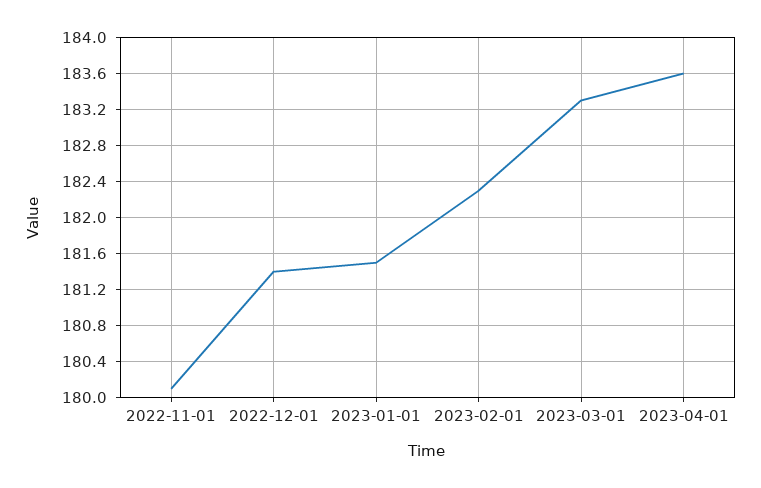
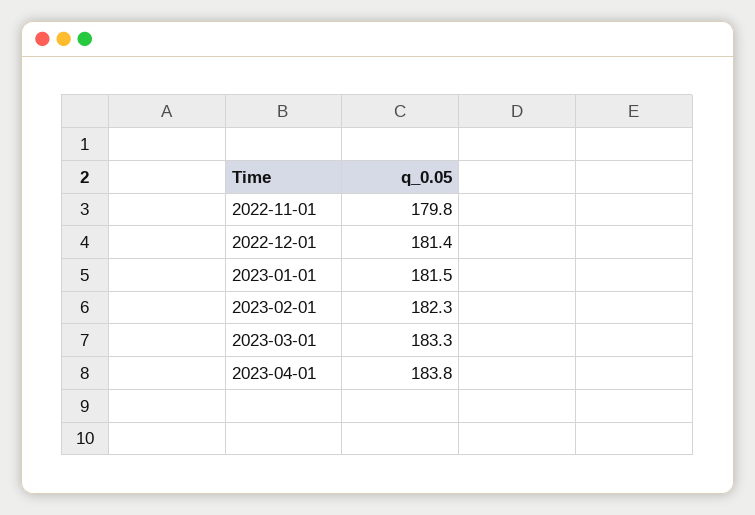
2022-11-01: 180.1 -> 179.8
2023-04-01: 183.6 -> 183.8

